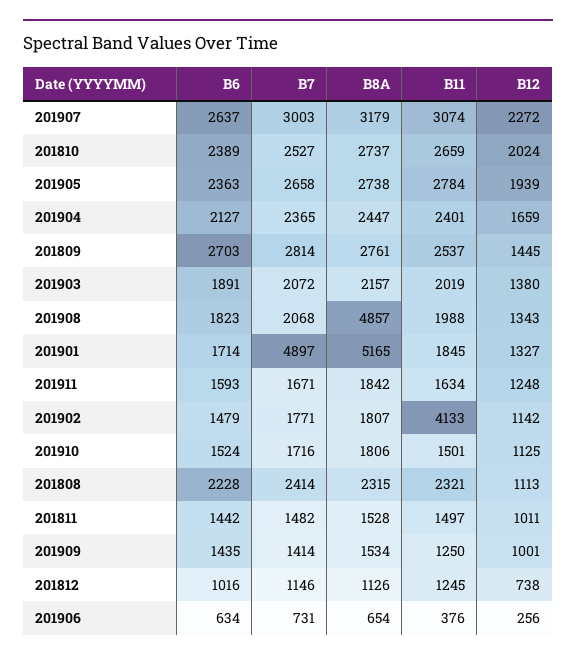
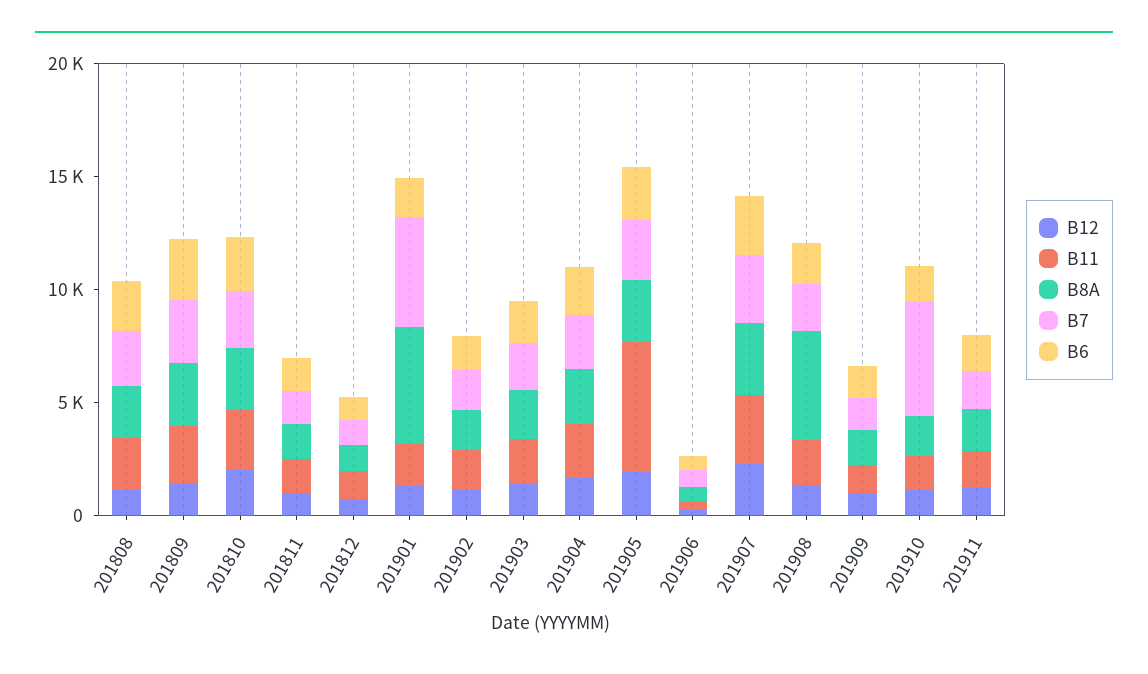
B11, 201905: 2784 -> 6000
B11, 201902: 4133 -> 2000
B7, 201910: 1716 -> 5000

